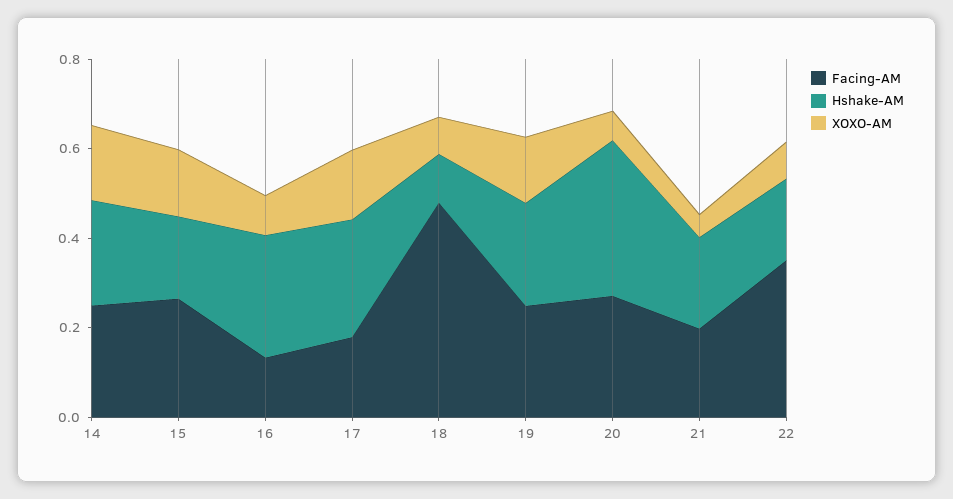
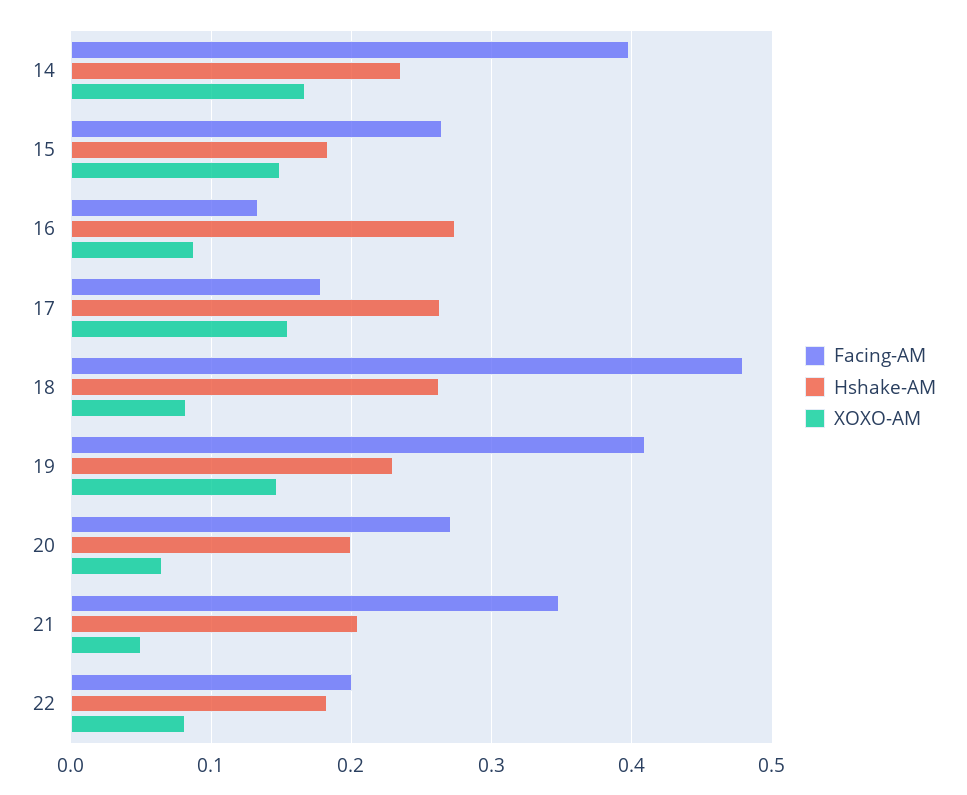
Facing-AM, 14: 0.25 -> 0.4
Hshake-AM, 18: 0.1 -> 0.26
Facing-AM, 19: 0.25 -> 0.41
Hshake-AM, 20: 0.35 -> 0.2
Facing-AM, 21: 0.2 -> 0.35
Facing-AM, 22: 0.35 -> 0.2

